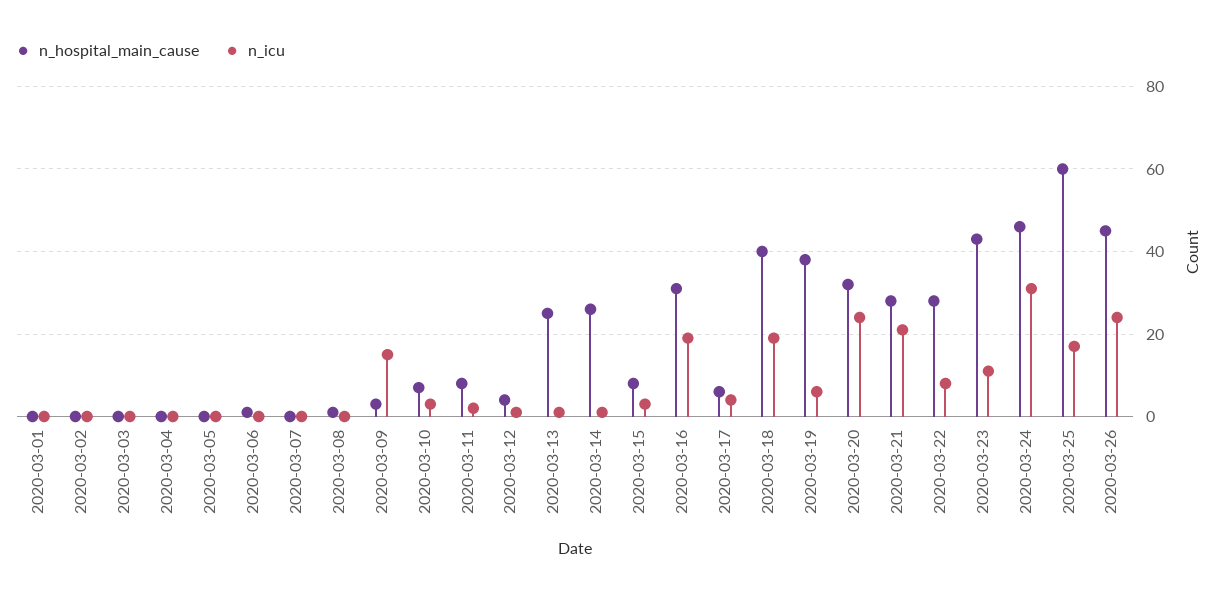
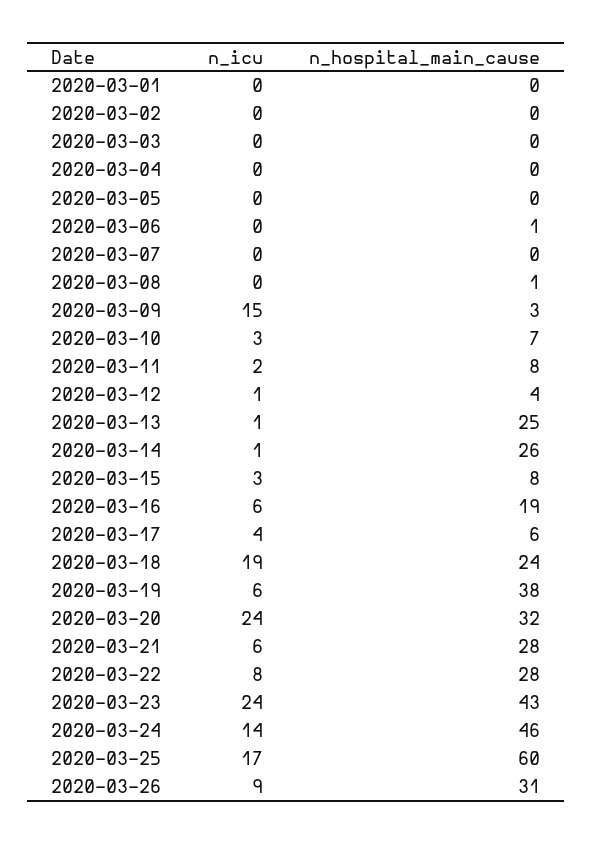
n_hospital_main_cause, 2020-03-16: 30 -> 19
n_icu, 2020-03-16: 20 -> 6
n_hospital_main_cause, 2020-03-18: 40 -> 24
n_icu, 2020-03-21: 20 -> 6
n_icu, 2020-03-23: 10 -> 24
n_icu, 2020-03-24: 30 -> 14
n_hospital_main_cause, 2020-03-26: 45 -> 31
n_icu, 2020-03-26: 25 -> 9

